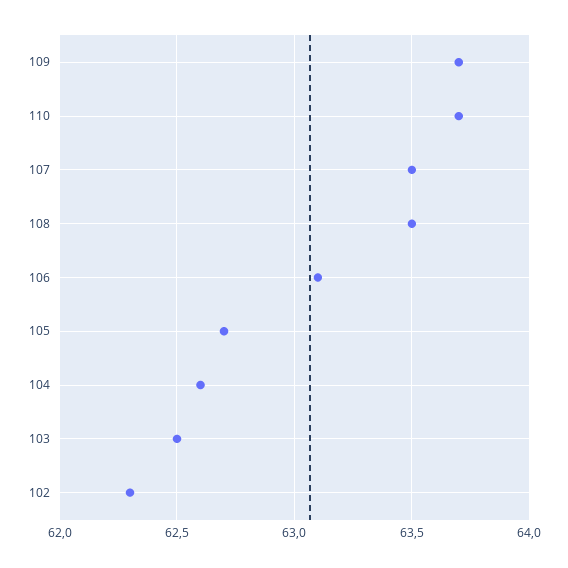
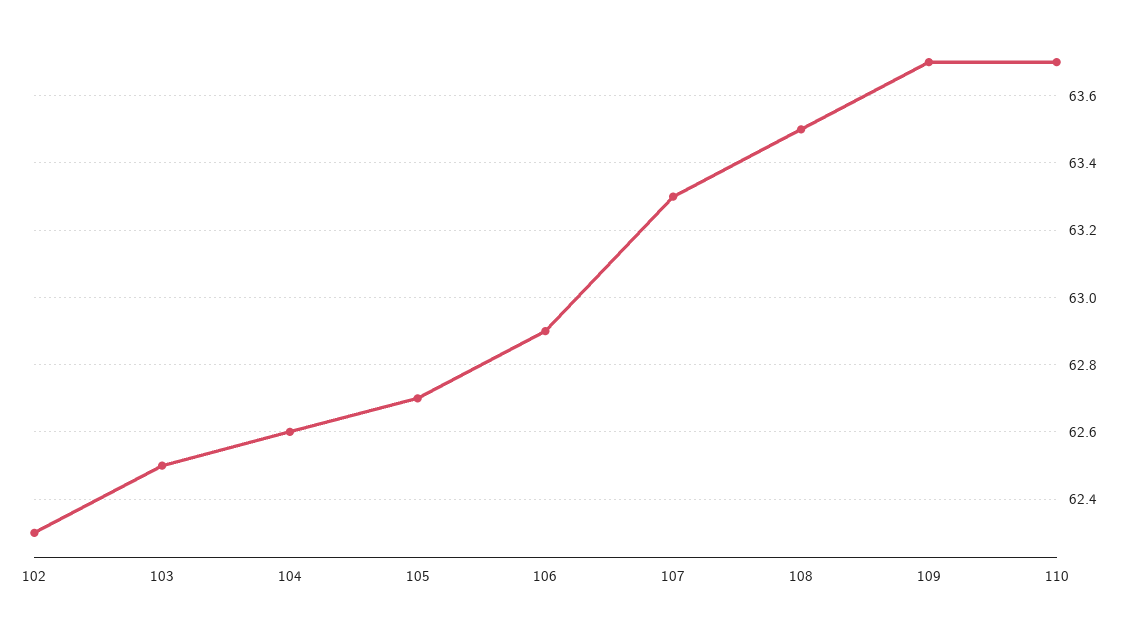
107: 63.5 -> 63.3
106: 63.1 -> 62.9

